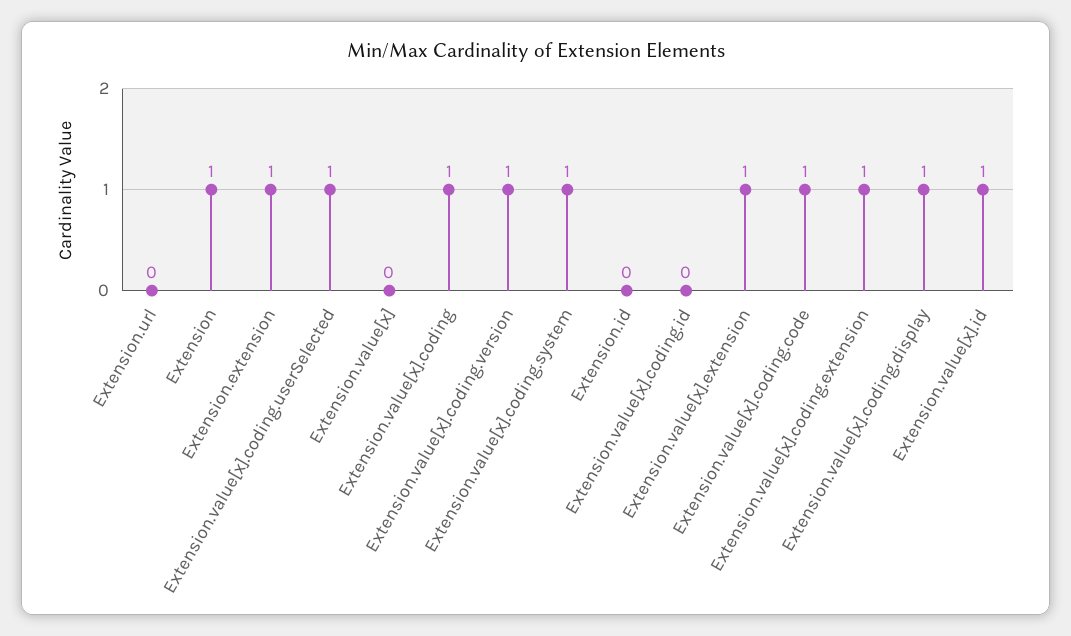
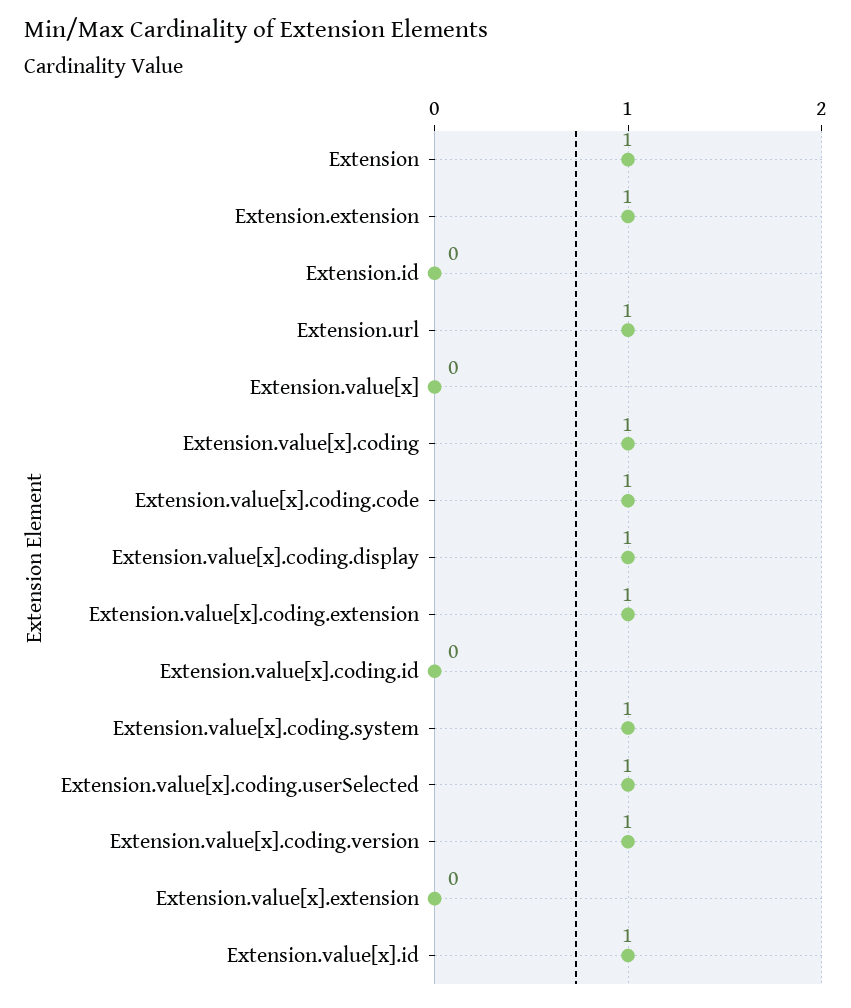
Extension.url: 0 -> 1
Extension.value[x].extension: 1 -> 0

